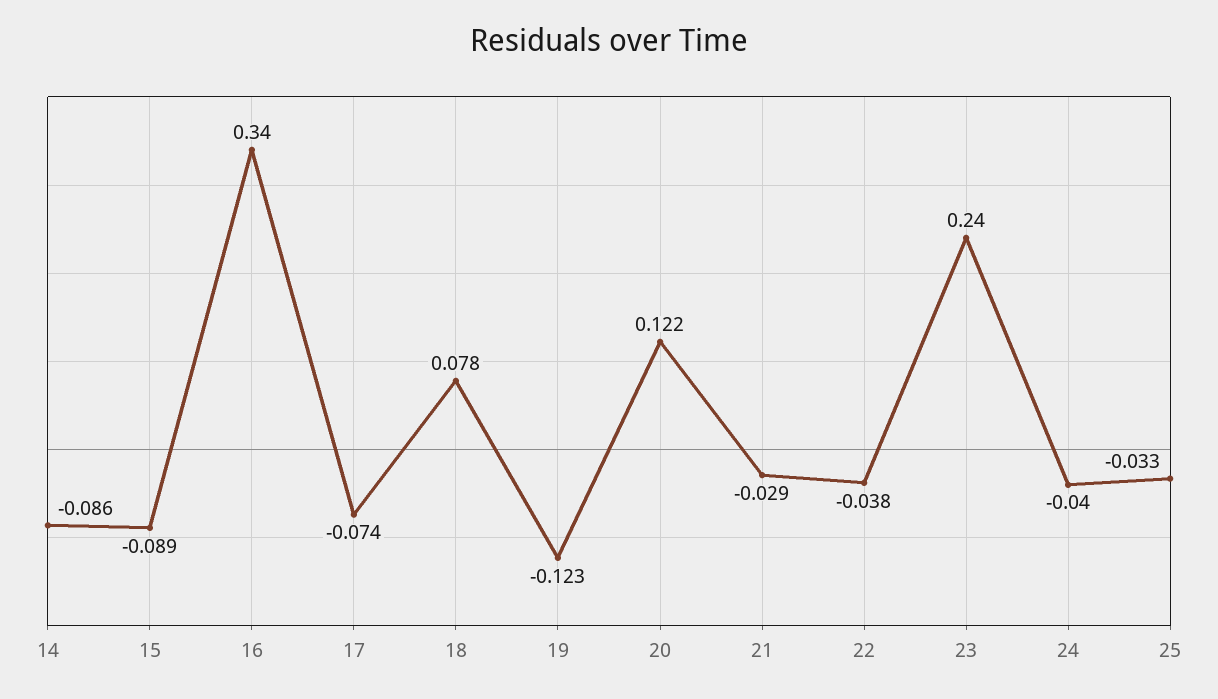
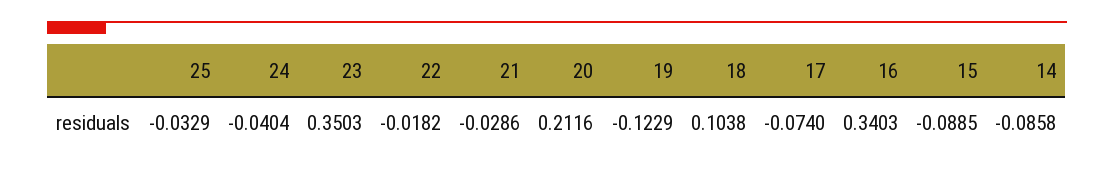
18: 0.078 -> 0.1038
20: 0.122 -> 0.2116
22: -0.038 -> -0.0182
23: 0.24 -> 0.3503

